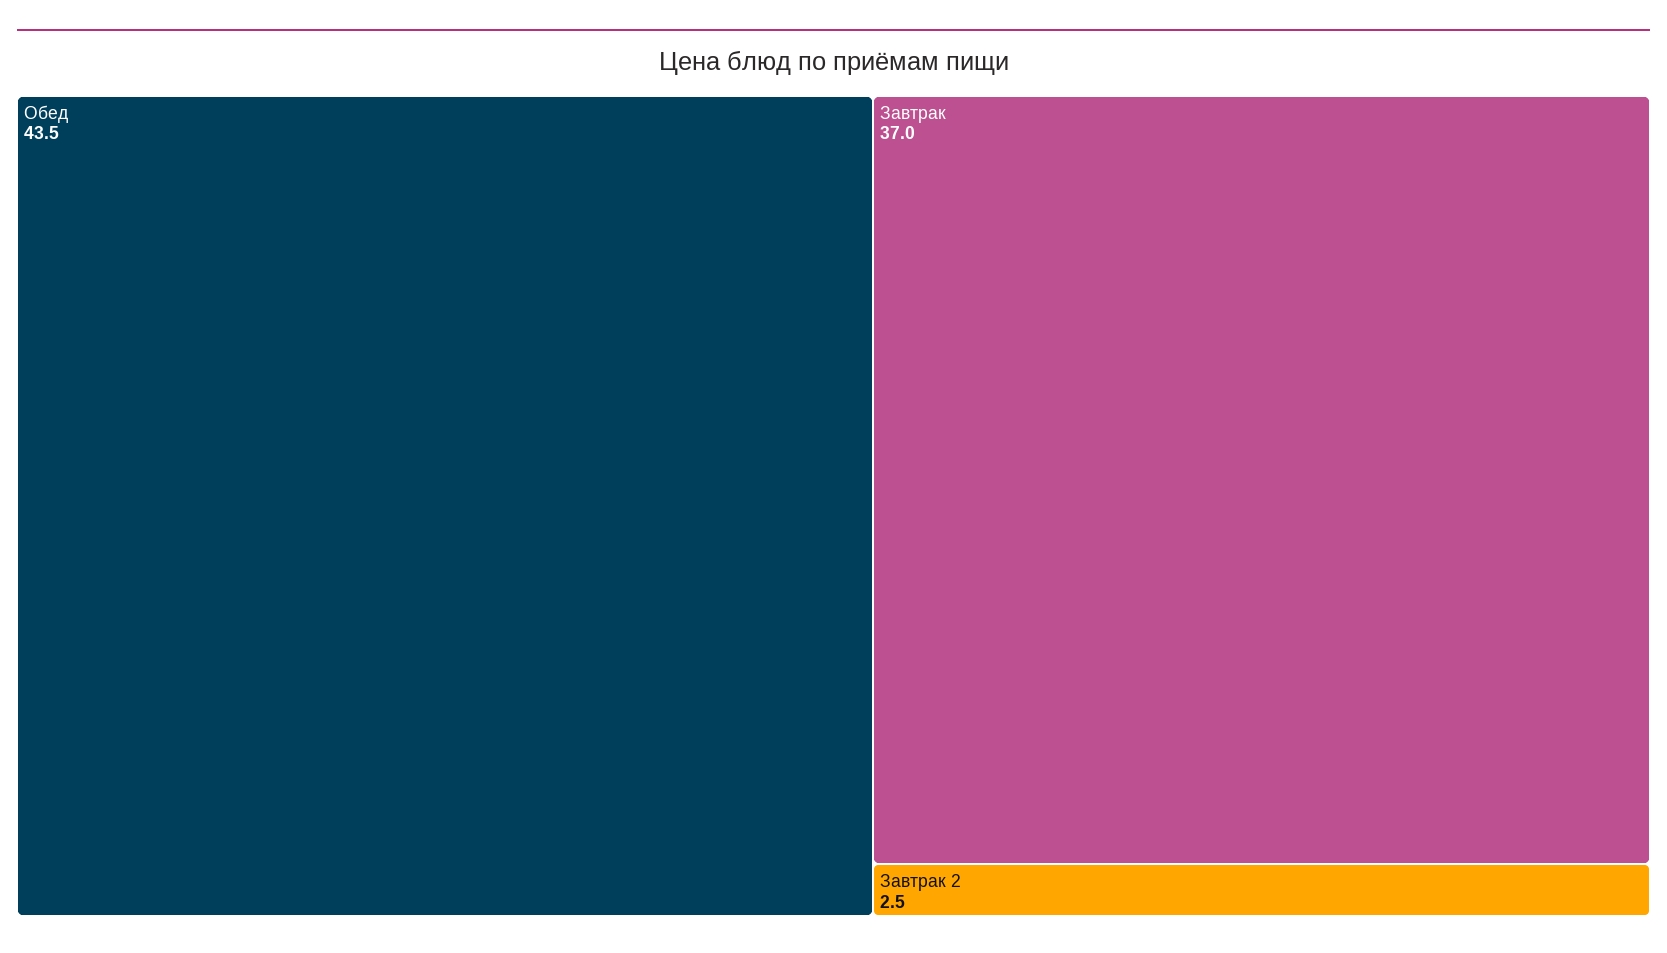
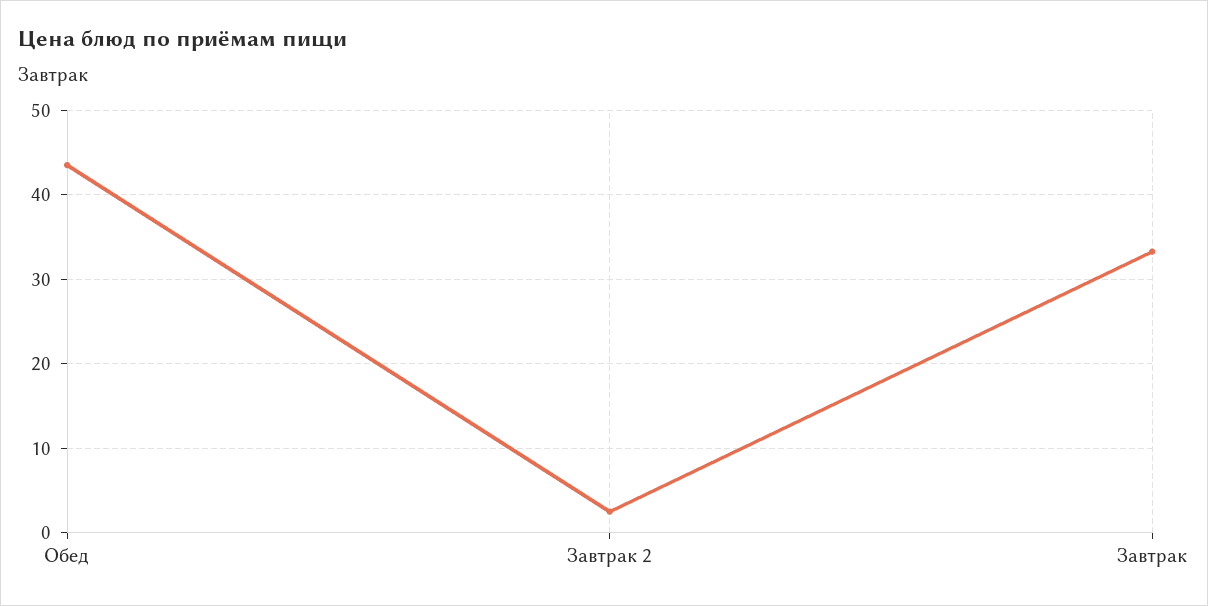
Завтрак: 37 -> 33

